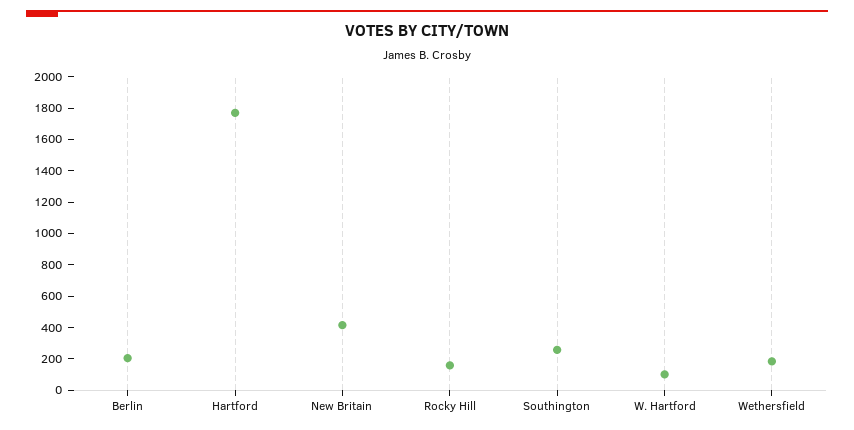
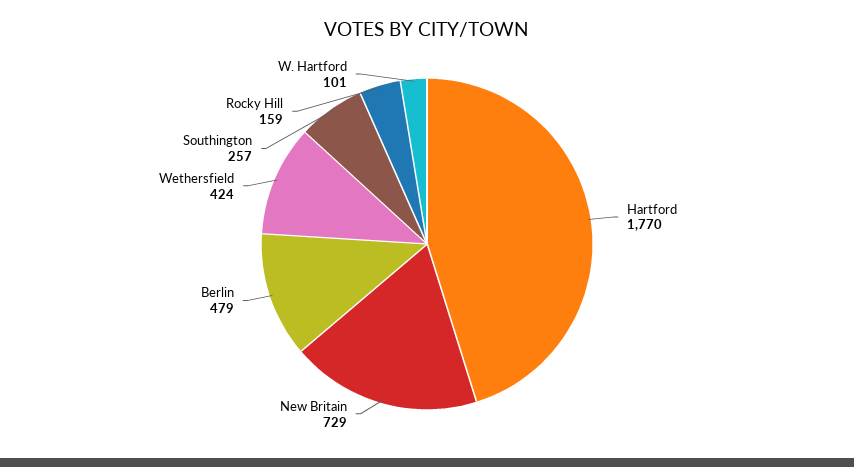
Berlin: 200 -> 479
New Britain: 400 -> 729
Wethersfield: 200 -> 424

